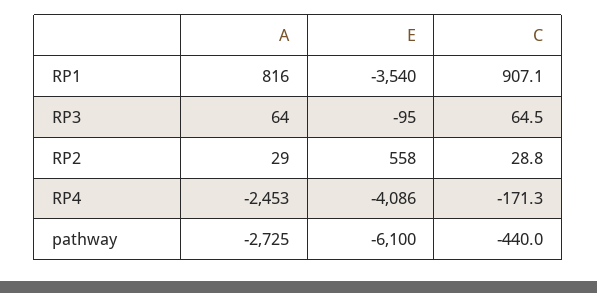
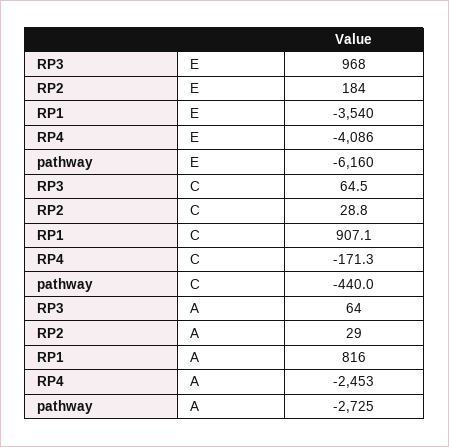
E, RP3: -95 -> 968
E, RP2: 558 -> 184
E, pathway: -6100 -> -6160

